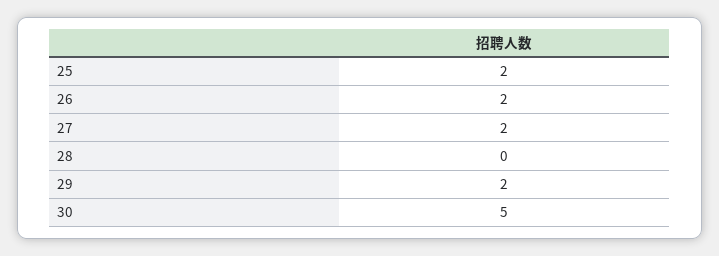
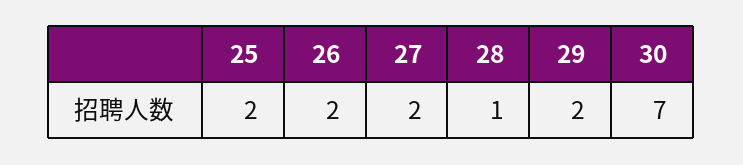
28: 0 -> 1
30: 5 -> 7

